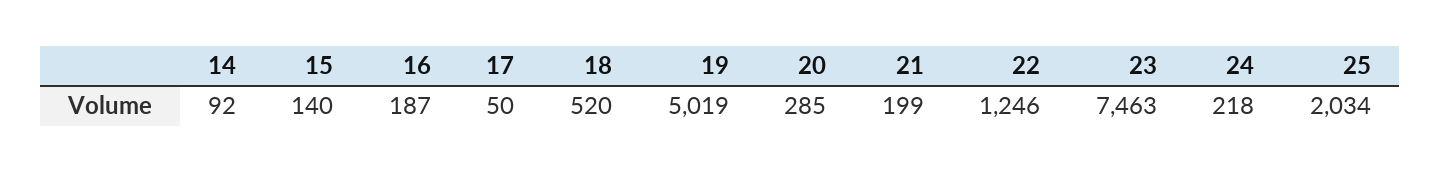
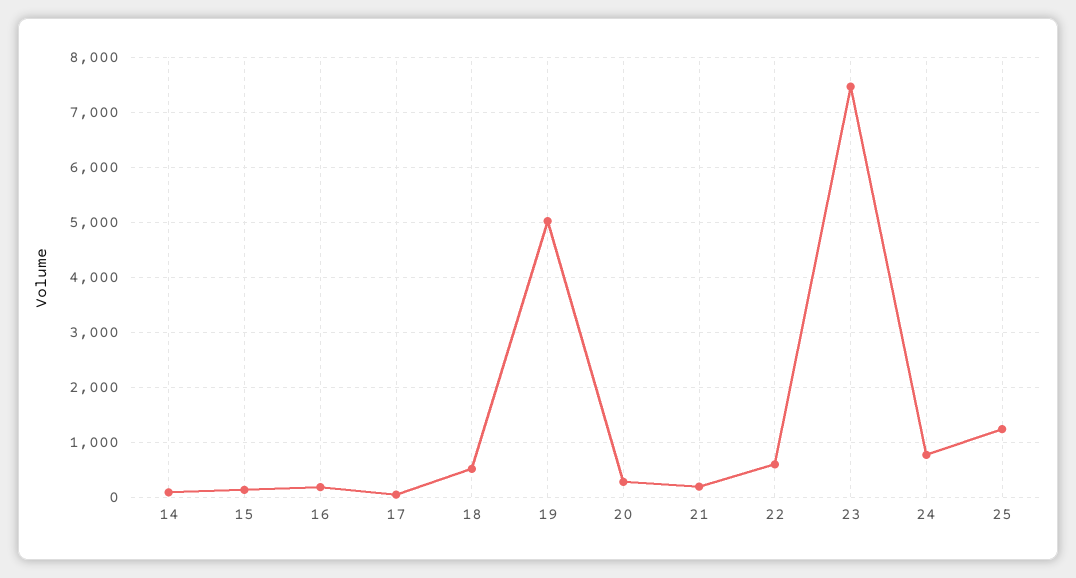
22: 1246 -> 600
24: 218 -> 800
25: 2034 -> 1200

